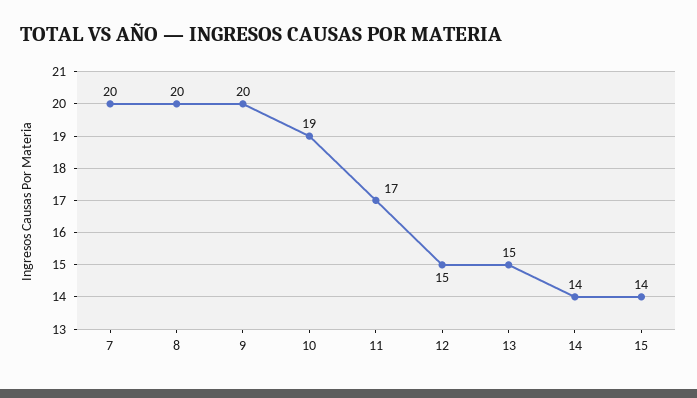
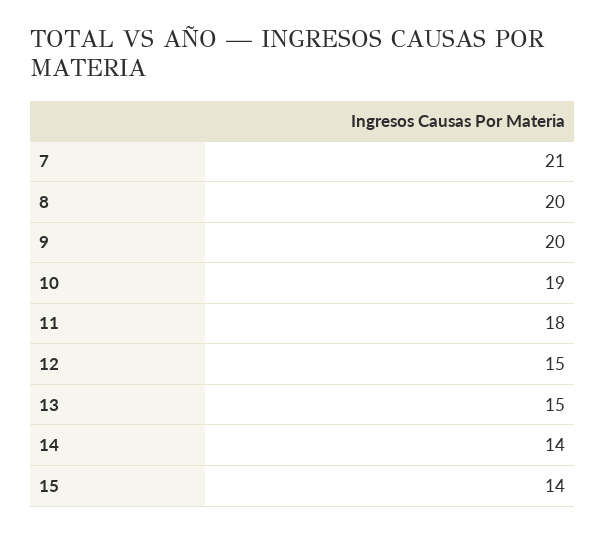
7: 20 -> 21
11: 17 -> 18

